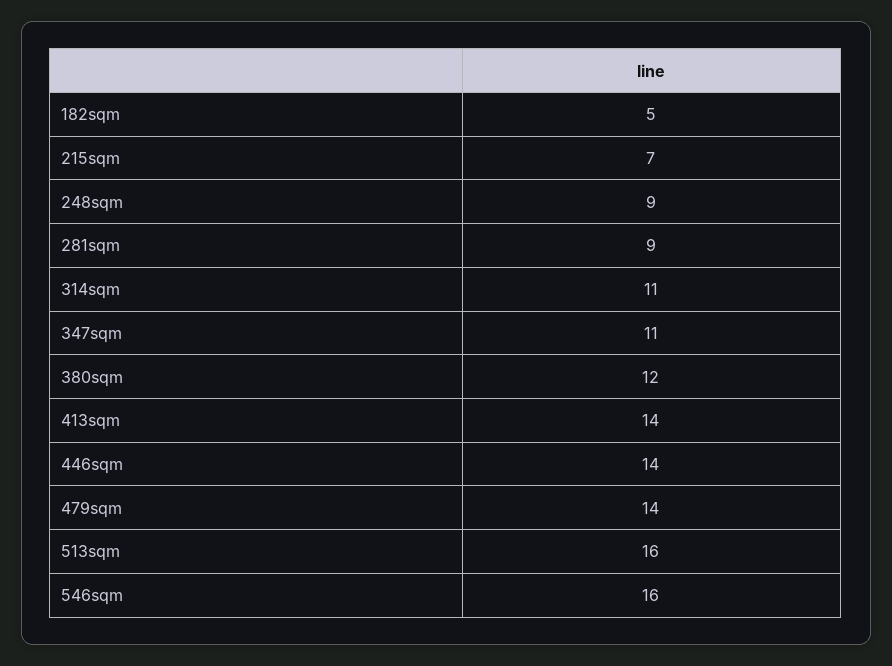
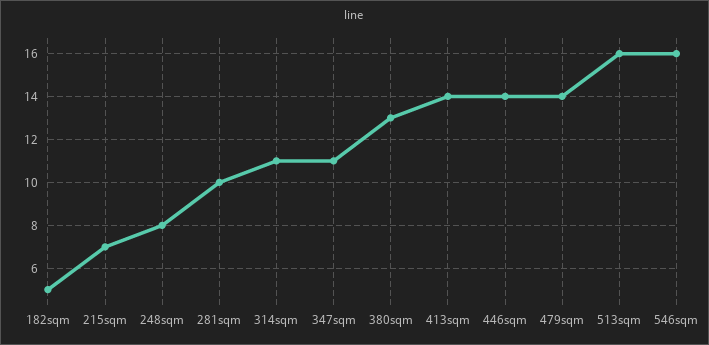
248sqm: 9 -> 8
281sqm: 9 -> 10
380sqm: 12 -> 13

